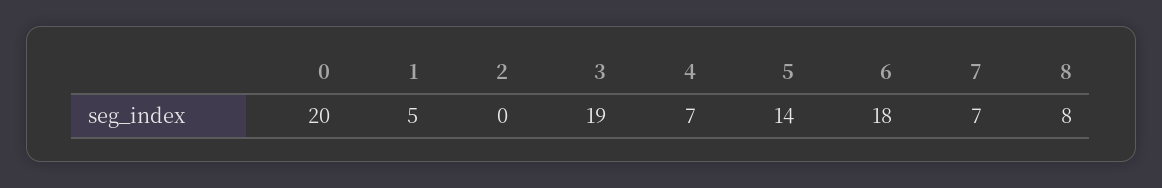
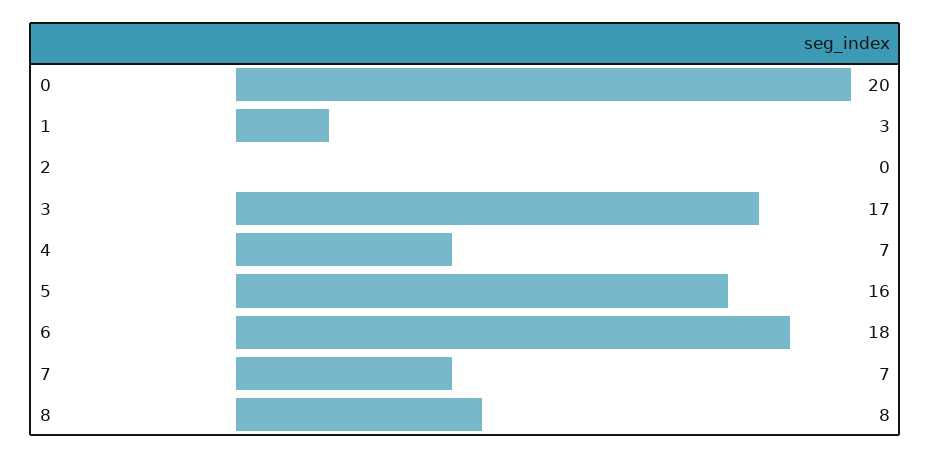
1: 5 -> 3
3: 19 -> 17
5: 14 -> 16

